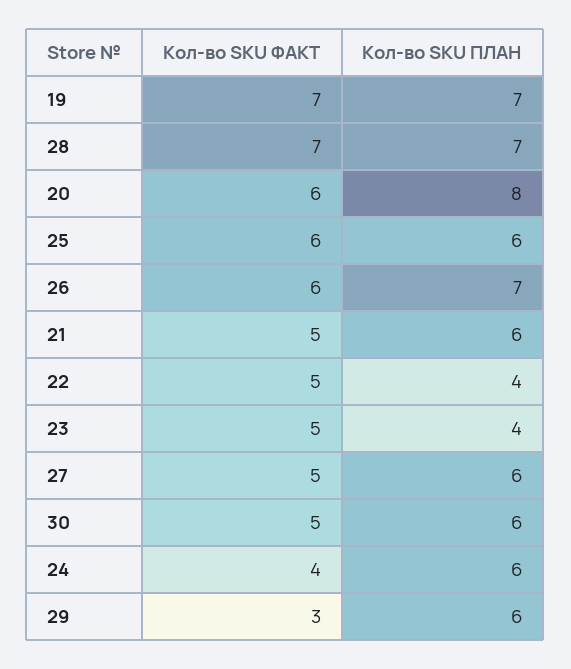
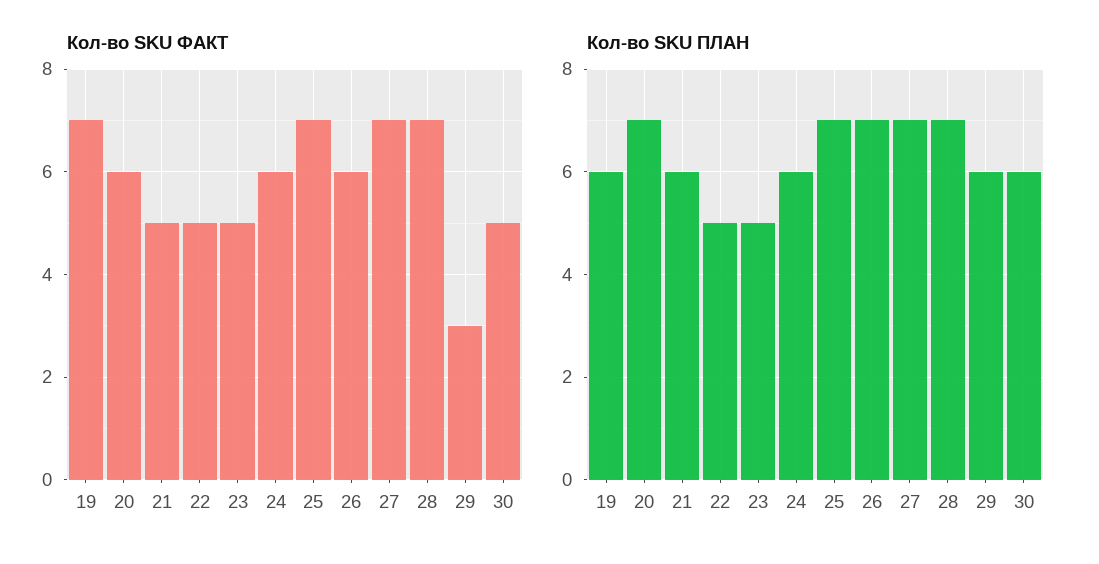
Кол-во SKU ПЛАН, 19: 7 -> 6
Кол-во SKU ПЛАН, 20: 8 -> 7
Кол-во SKU ФАКТ, 25: 6 -> 7
Кол-во SKU ПЛАН, 25: 6 -> 7
Кол-во SKU ПЛАН, 22: 4 -> 5
Кол-во SKU ПЛАН, 23: 4 -> 5
Кол-во SKU ФАКТ, 27: 5 -> 7
Кол-во SKU ПЛАН, 27: 6 -> 7
Кол-во SKU ФАКТ, 24: 4 -> 6

